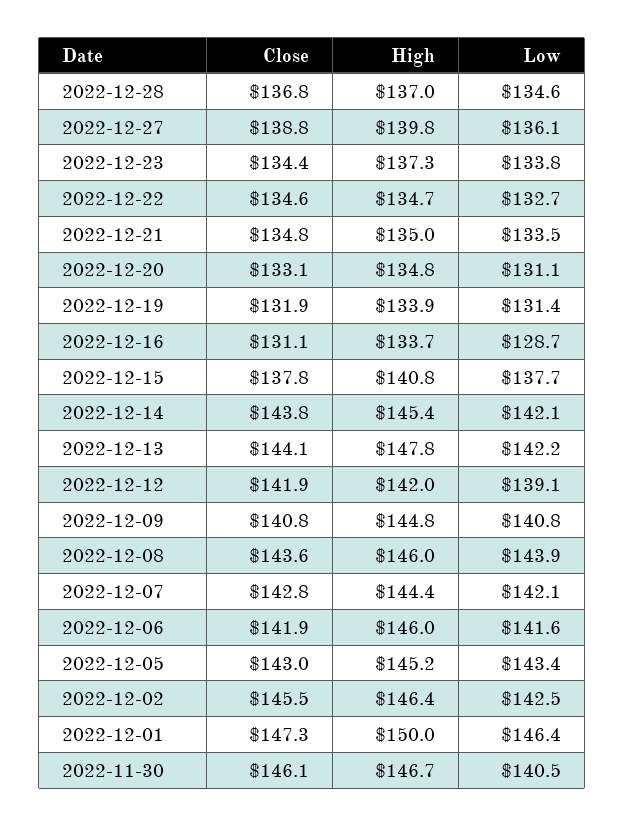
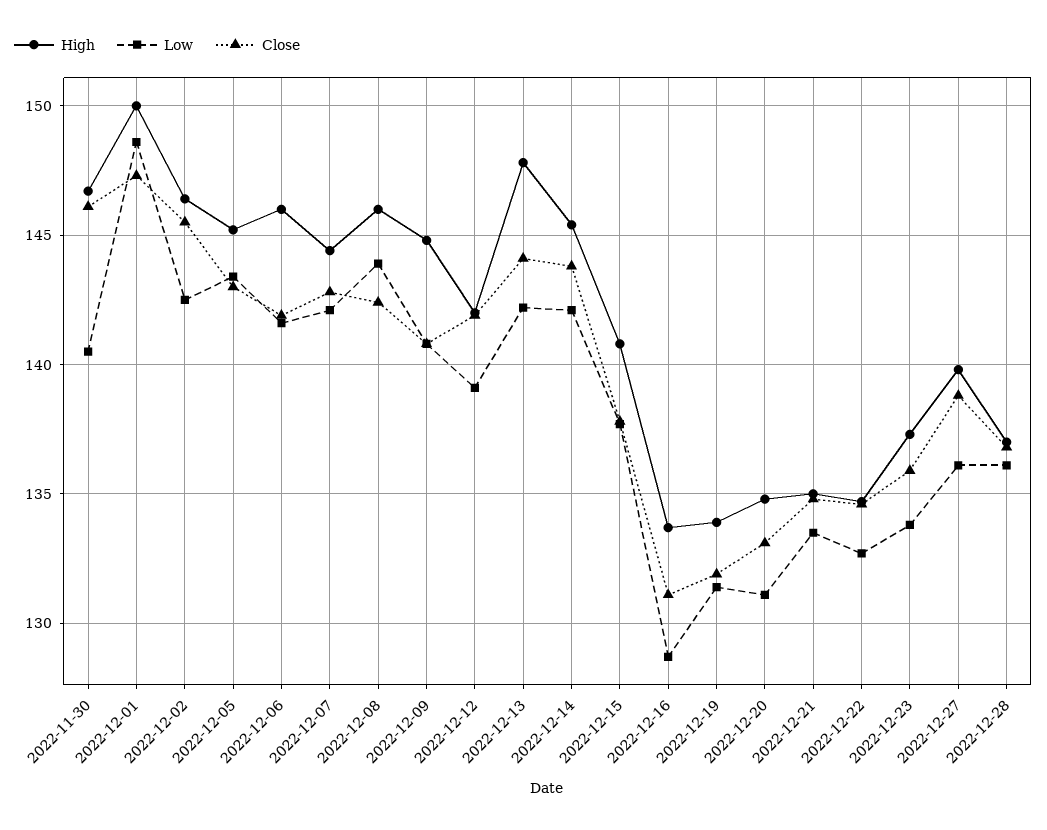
Low, 2022-12-28: 134.6 -> 136
Close, 2022-12-23: 134.4 -> 136
Close, 2022-12-08: 143.6 -> 142.5
Low, 2022-12-01: 146.4 -> 148.5

